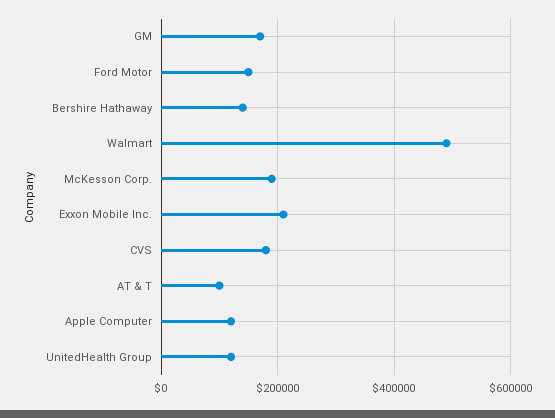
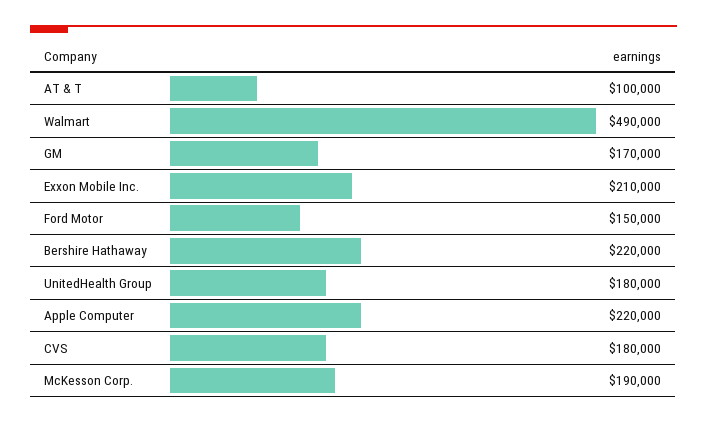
Bershire Hathaway: 140000 -> 220000
Apple Computer: 120000 -> 220000
UnitedHealth Group: 120000 -> 180000

